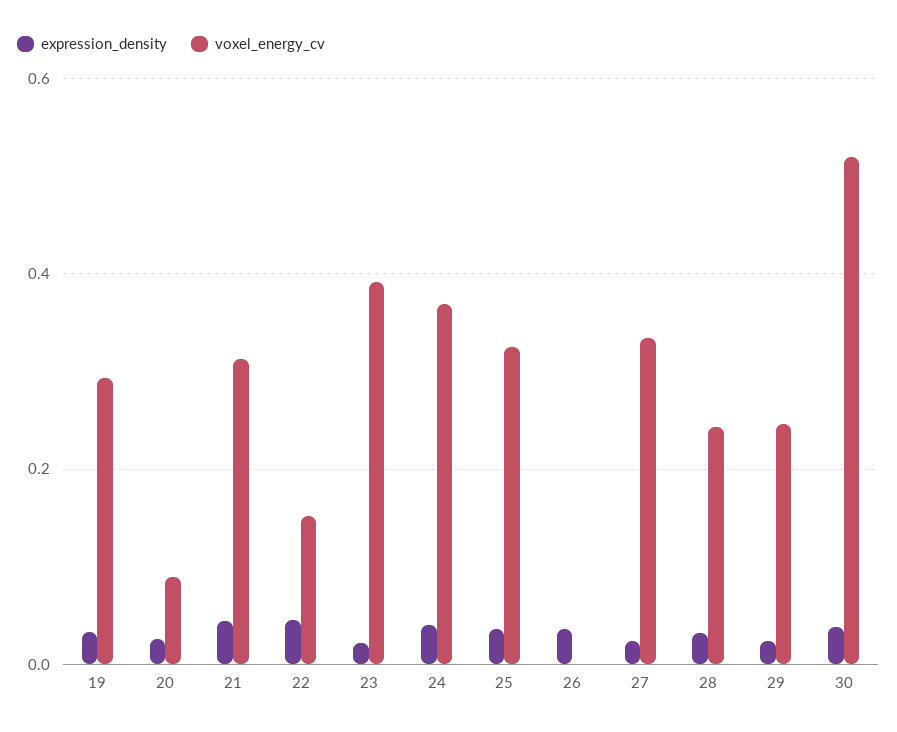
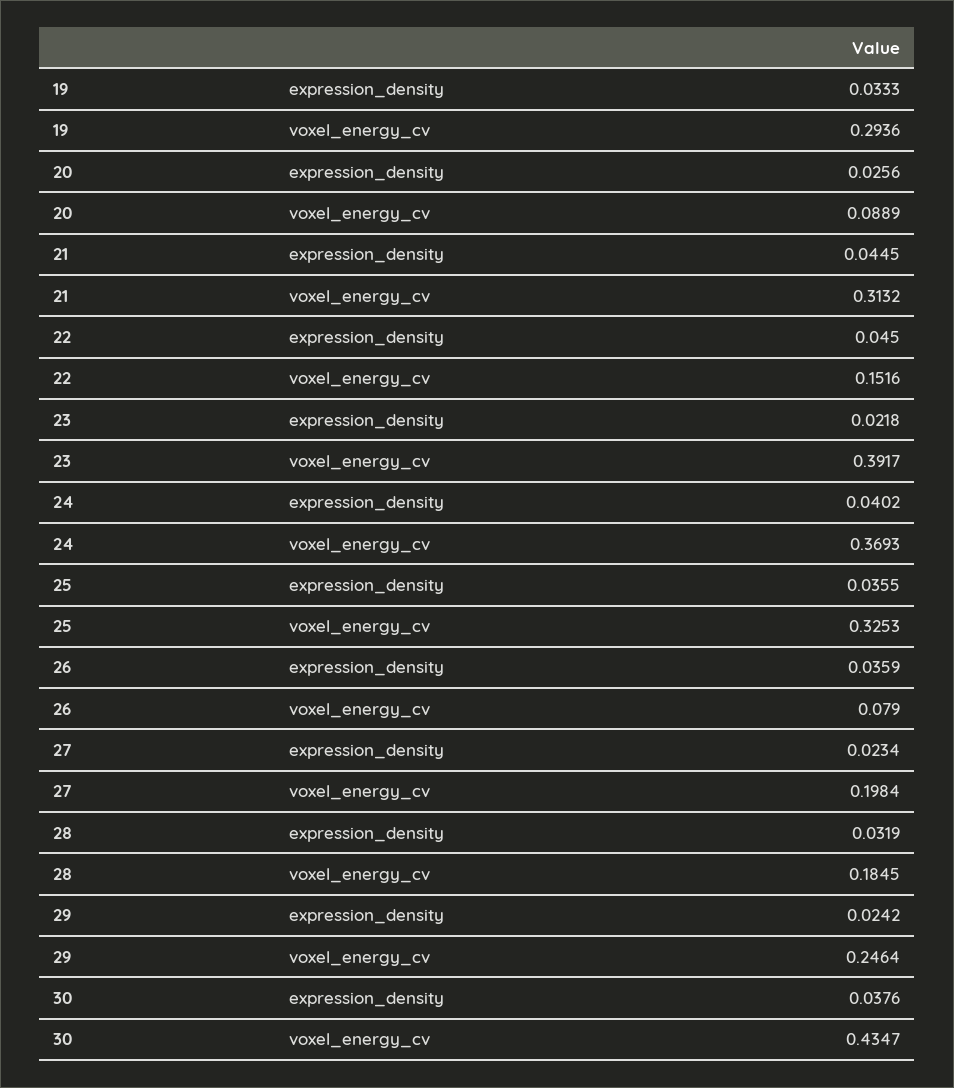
voxel_energy_cv, 26: 0 -> 0.079
voxel_energy_cv, 27: 0.34 -> 0.1984
voxel_energy_cv, 28: 0.24 -> 0.1845
voxel_energy_cv, 30: 0.52 -> 0.4347

